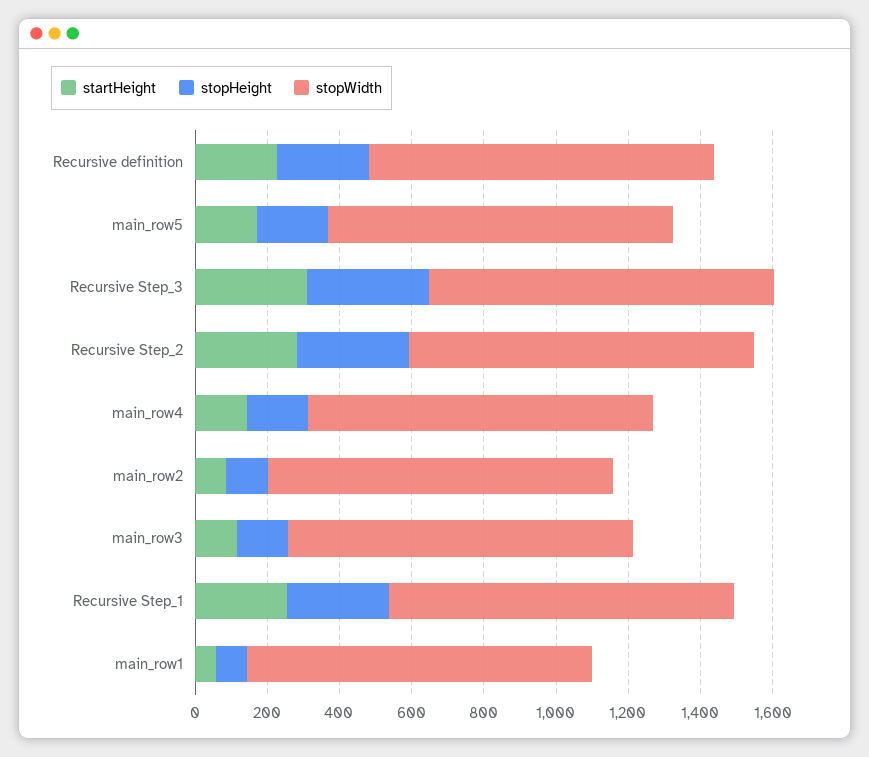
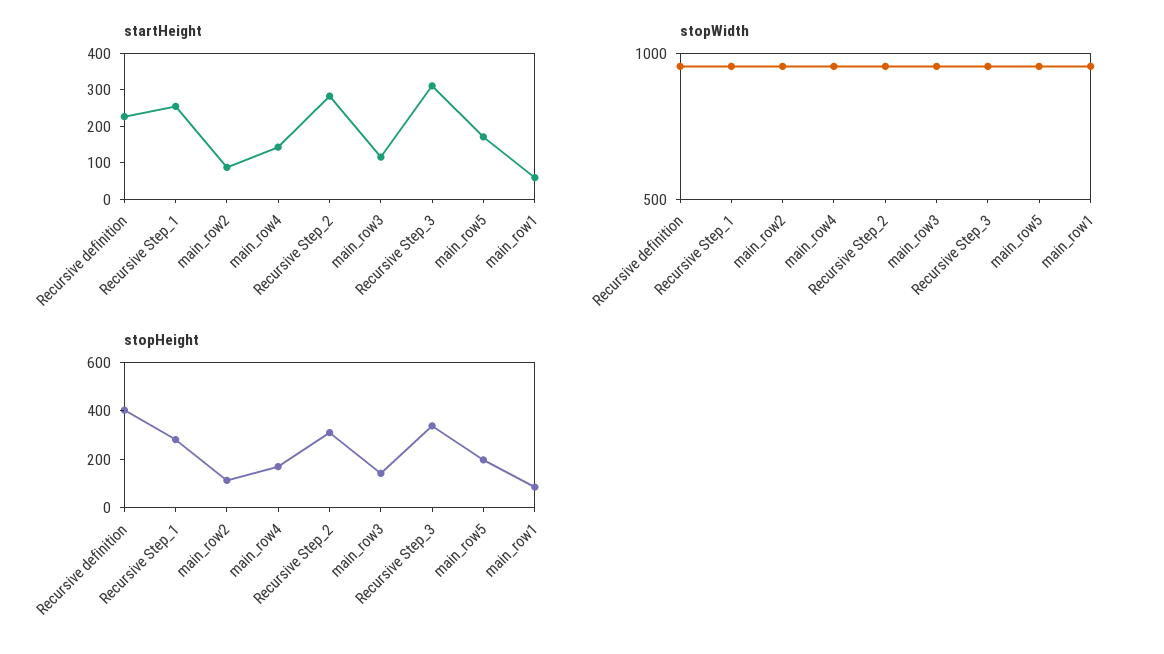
stopHeight, Recursive definition: 250 -> 400

